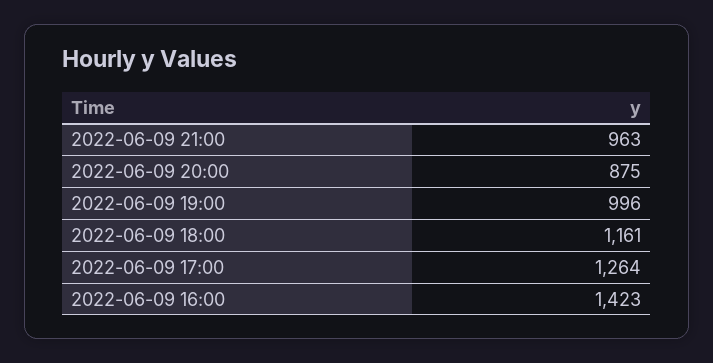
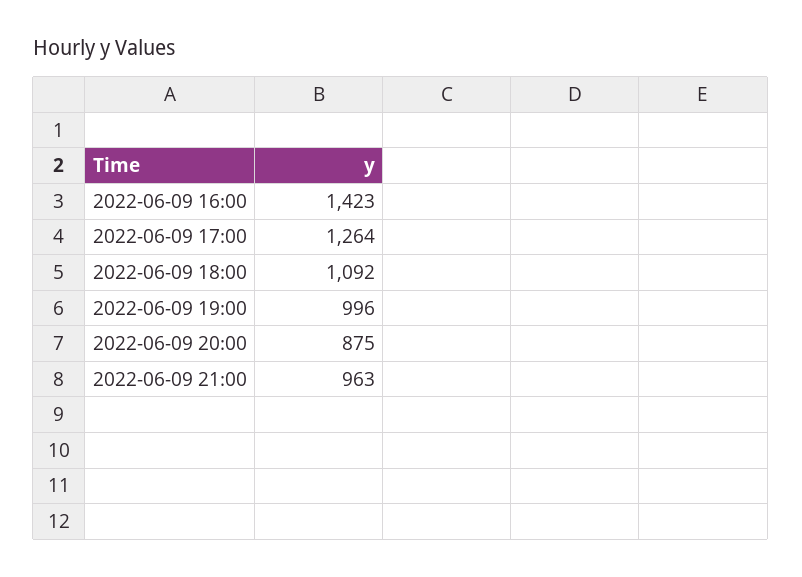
2022-06-09 18:00: 1161 -> 1092

